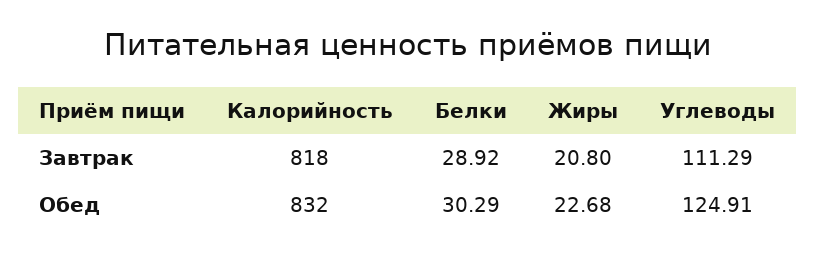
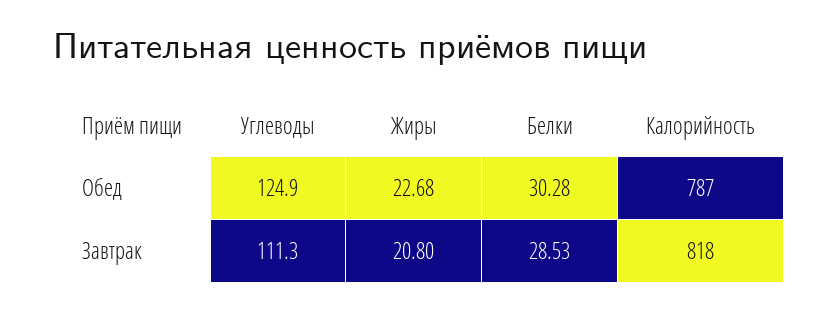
Белки, Завтрак: 28.92 -> 28.53
Калорийность, Обед: 832 -> 787
Белки, Обед: 30.29 -> 30.28

